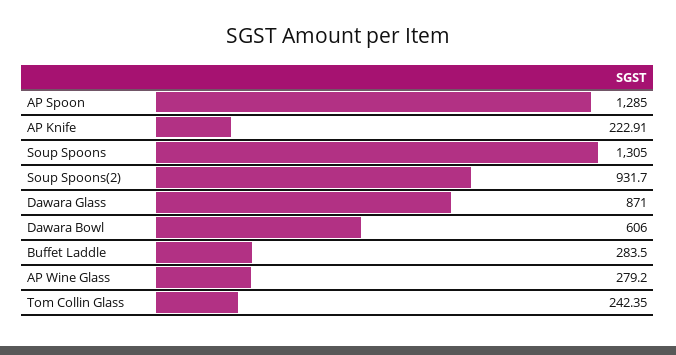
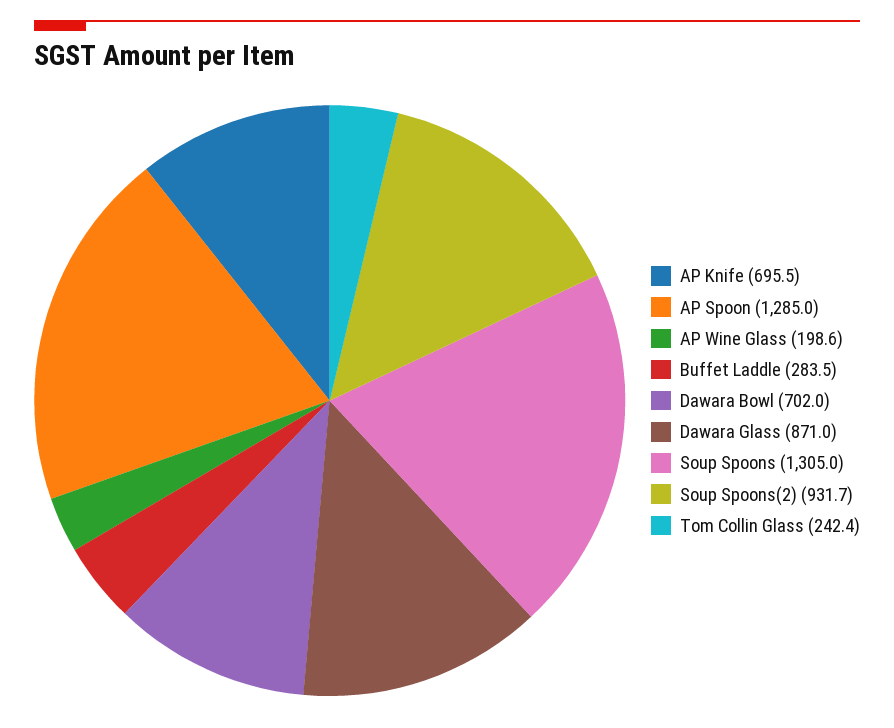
AP Knife: 222.91 -> 695.5
Dawara Bowl: 606 -> 702
AP Wine Glass: 279.2 -> 198.6

